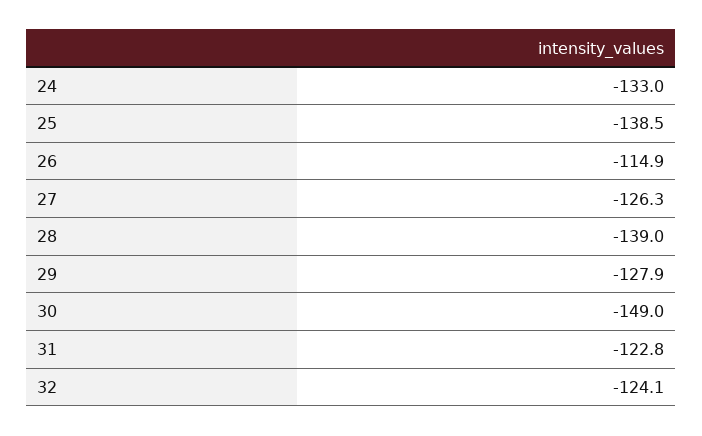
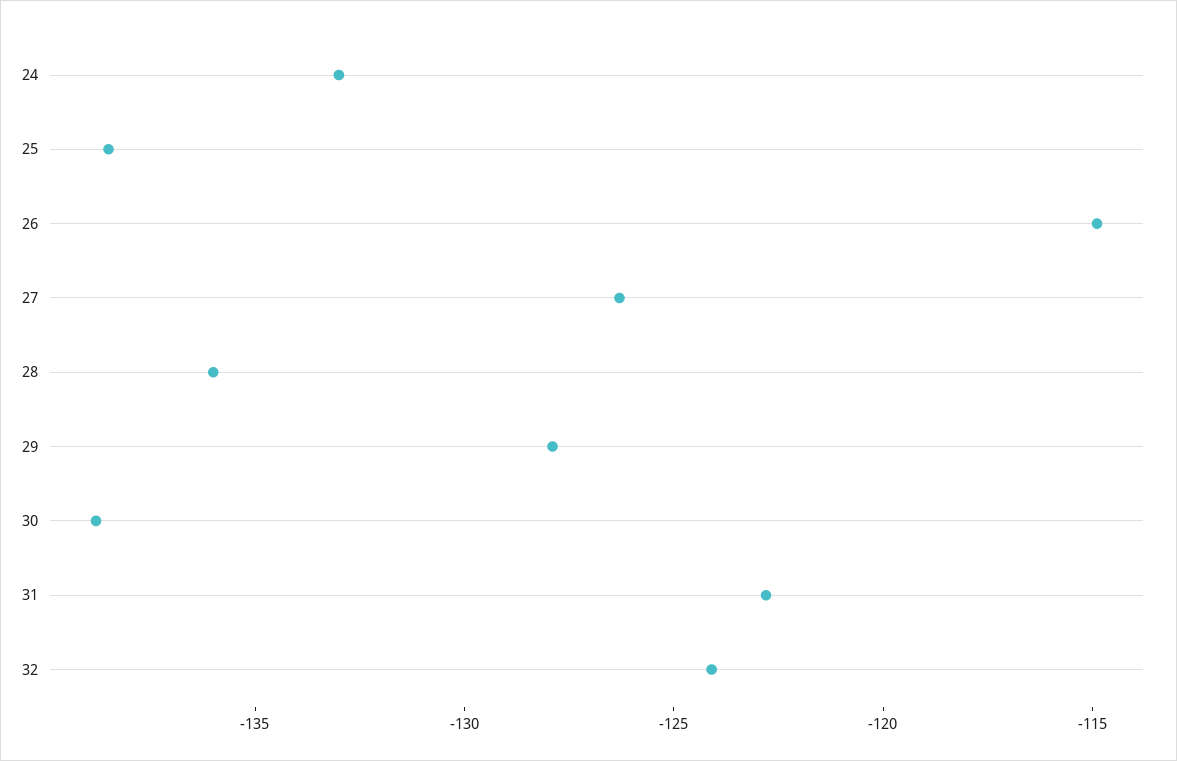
28: -139 -> -136
30: -149 -> -139

